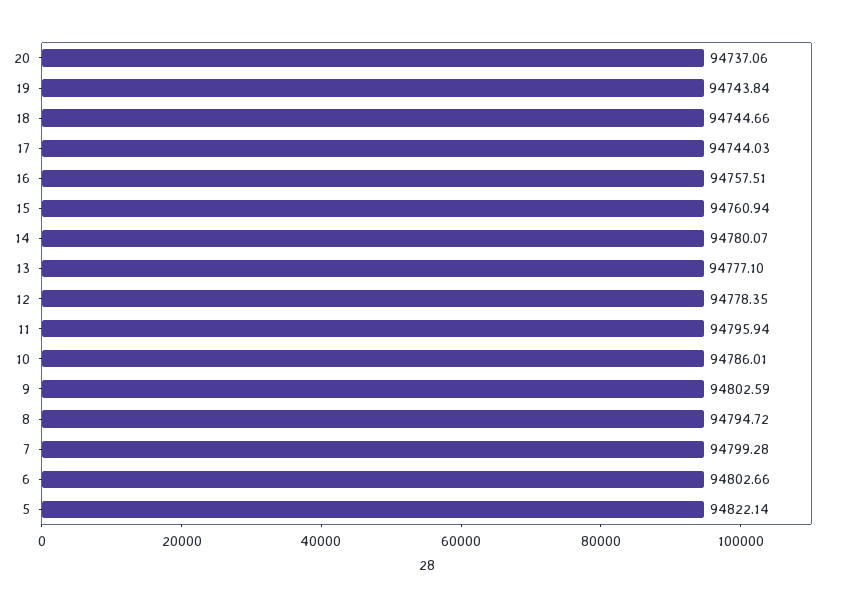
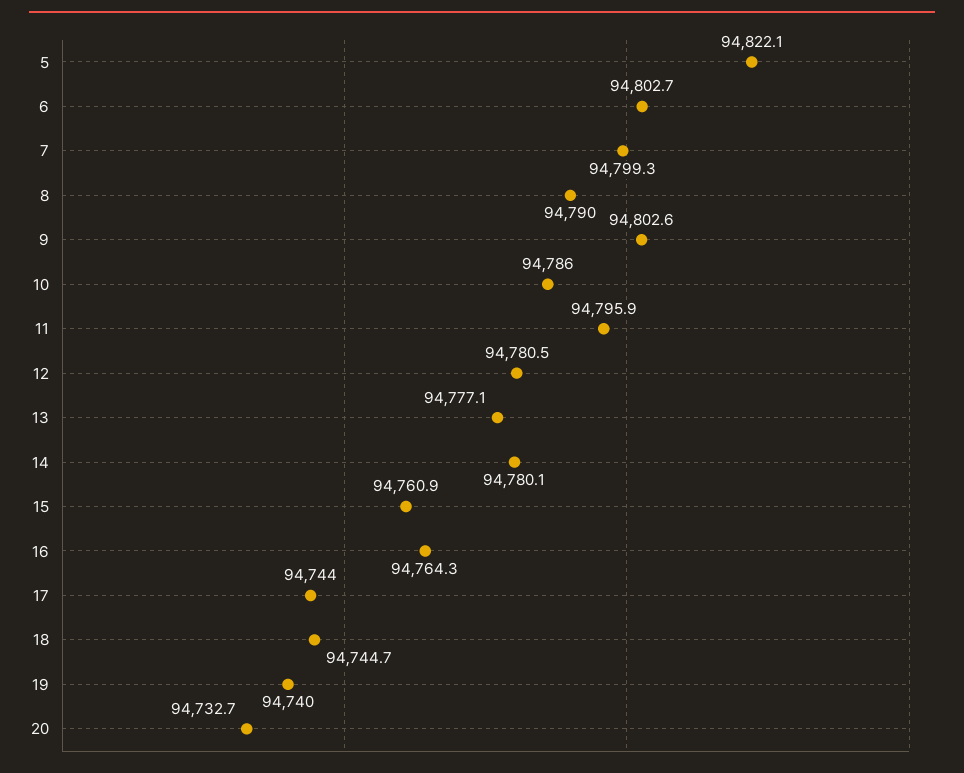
20: 94737.06 -> 94732.7
19: 94743.84 -> 94740
16: 94757.51 -> 94764.3
12: 94778.35 -> 94780.5
8: 94794.72 -> 94790

